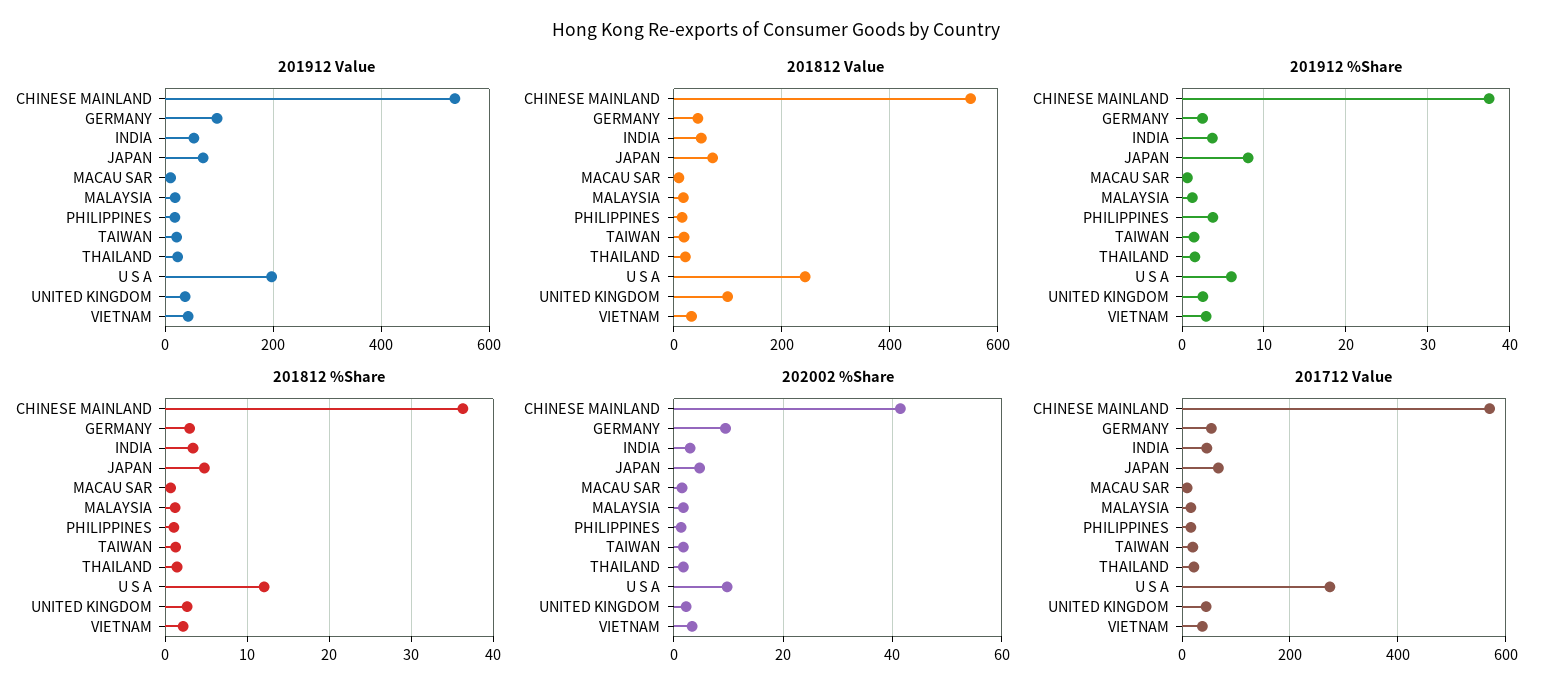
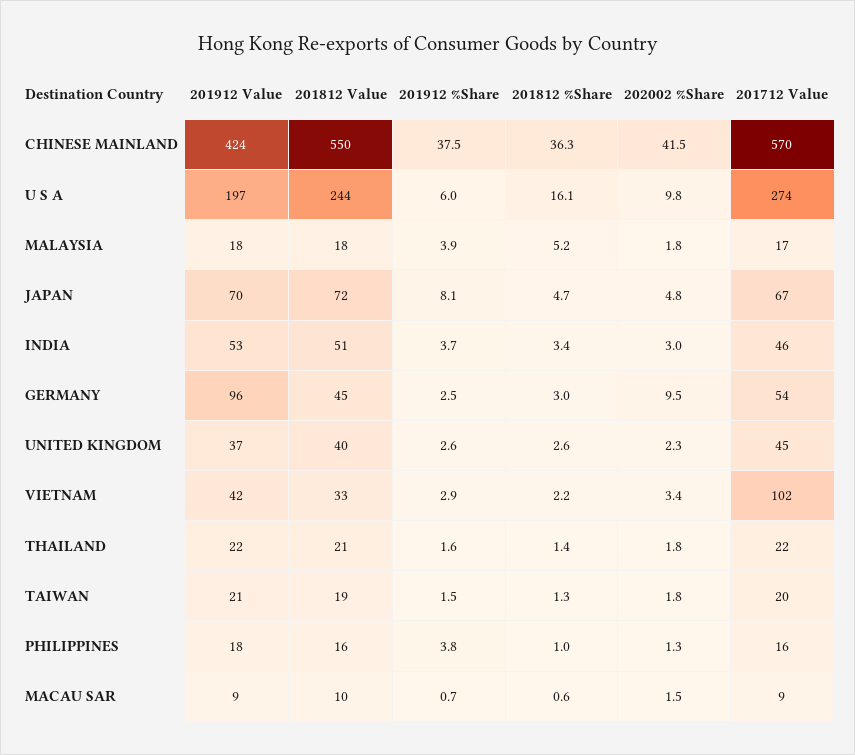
201912 Value, CHINESE MAINLAND: 540 -> 424
201812 Value, UNITED KINGDOM: 100 -> 40
201912 %Share, MALAYSIA: 1 -> 3.9
201812 %Share, MALAYSIA: 1 -> 5.2
201812 %Share, U S A: 12 -> 16.1
201712 Value, VIETNAM: 40 -> 102

